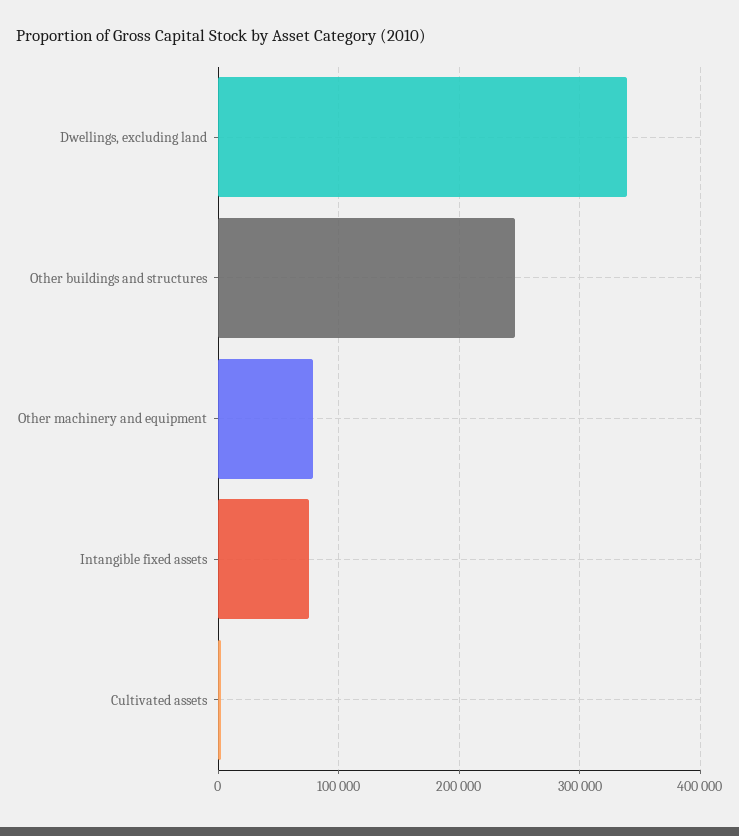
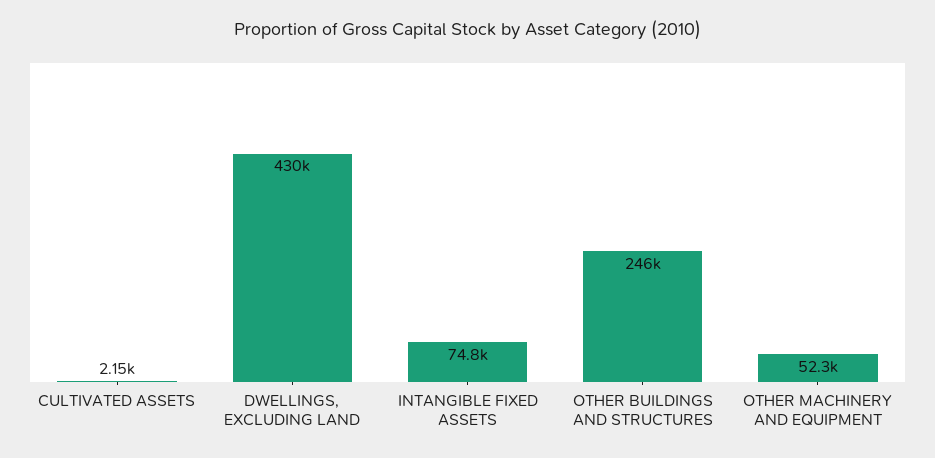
Dwellings, excluding land: 340000 -> 430000
Other machinery and equipment: 80000 -> 52300

